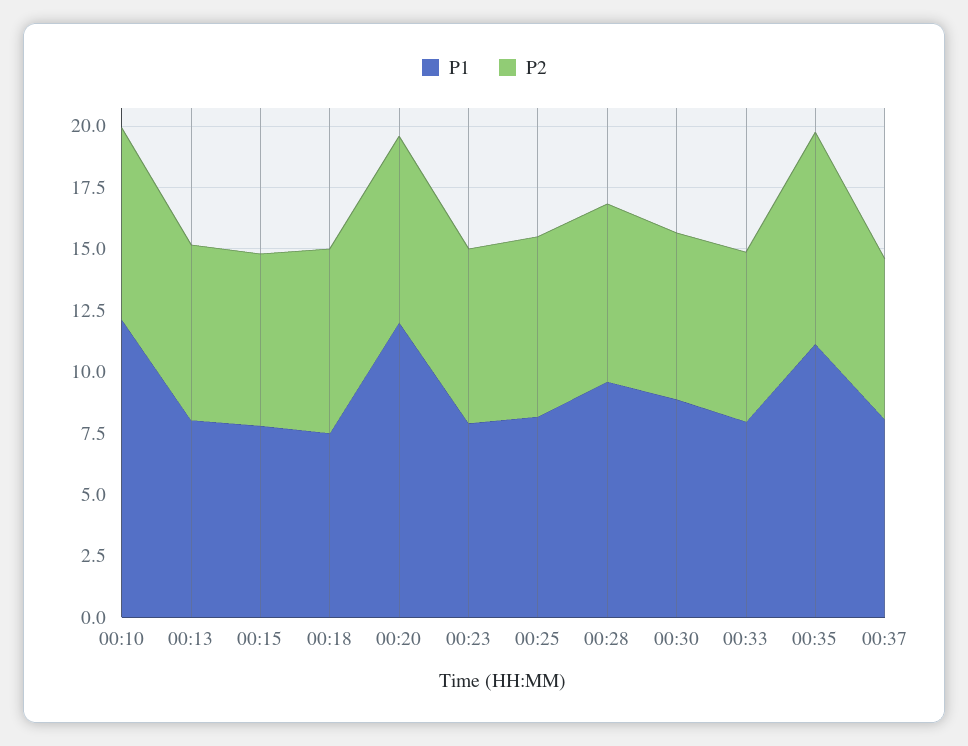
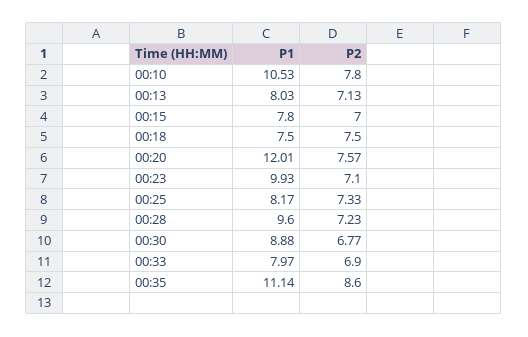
P1, 00:10: 12 -> 10.53
P1, 00:23: 8 -> 9.93
P1, 00:37: 8 -> none
P2, 00:37: 6.5 -> none

